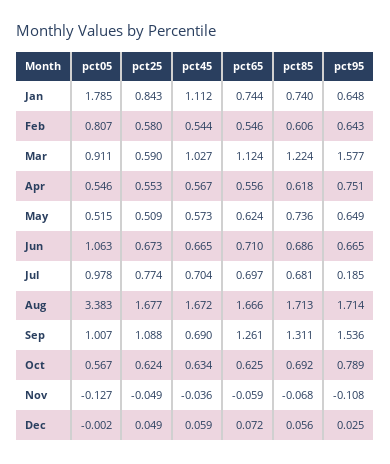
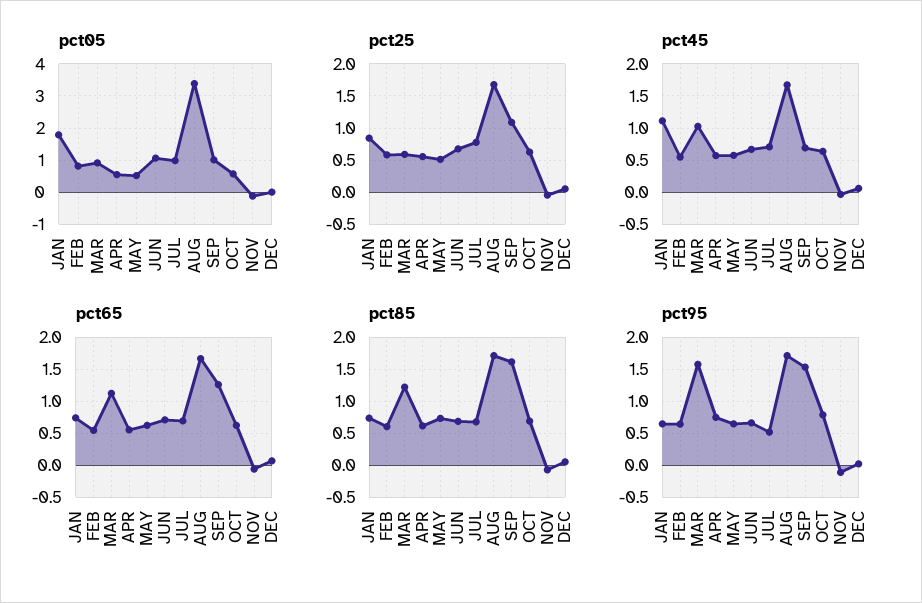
pct95, Jul: 0.185 -> 0.5
pct85, Sep: 1.311 -> 1.6

